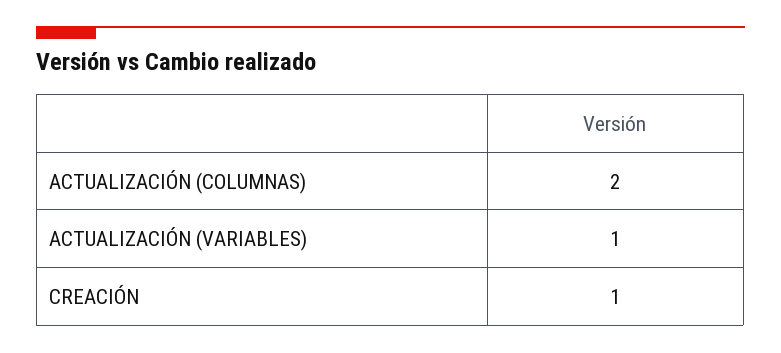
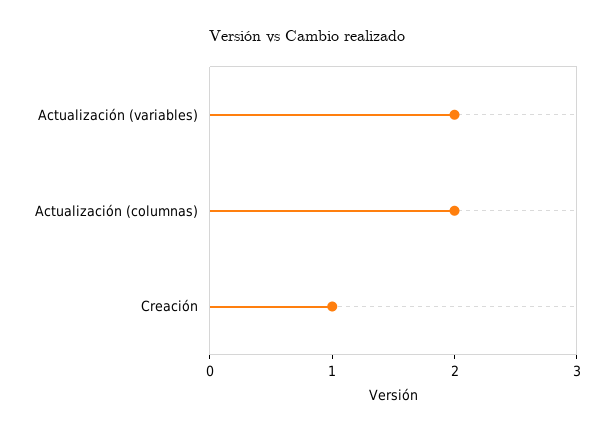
ACTUALIZACIÓN (VARIABLES): 1 -> 2

